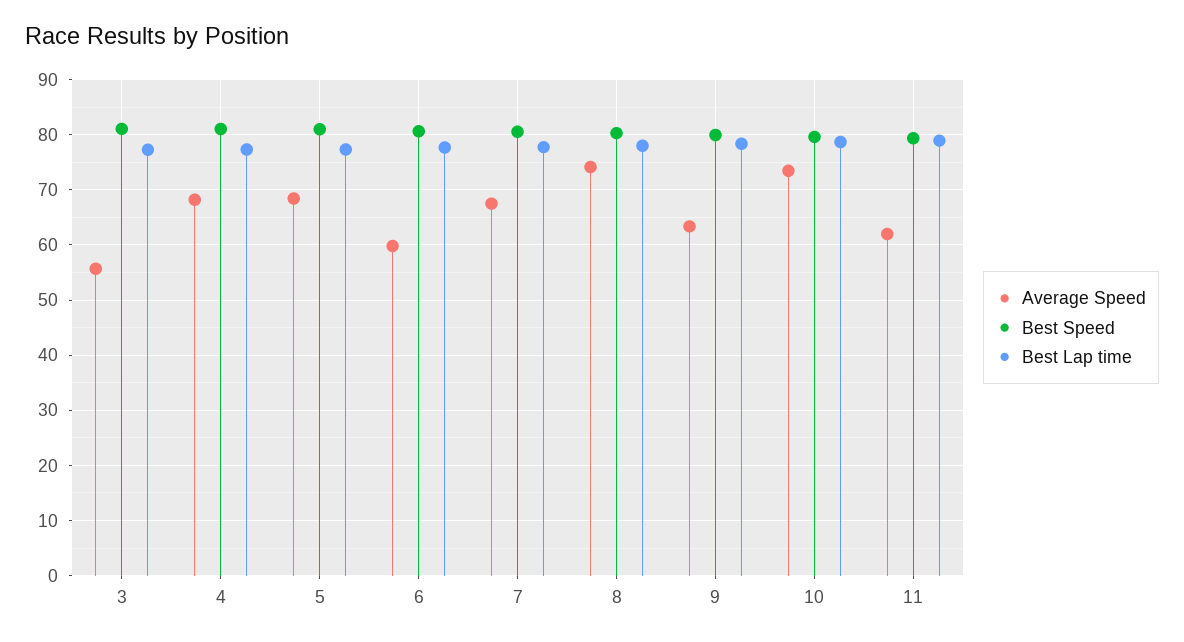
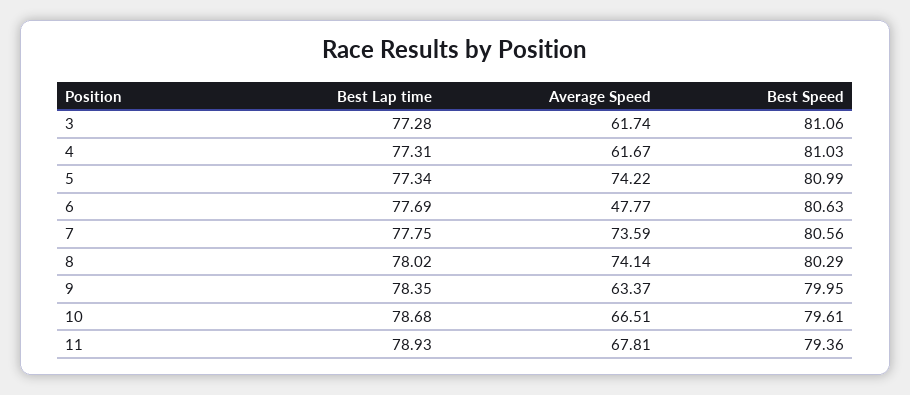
Average Speed, 3: 56 -> 61.74
Average Speed, 4: 68 -> 61.67
Average Speed, 5: 68 -> 74.22
Average Speed, 6: 60 -> 47.77
Average Speed, 7: 68 -> 73.59
Average Speed, 10: 74 -> 66.51
Average Speed, 11: 62 -> 67.81

